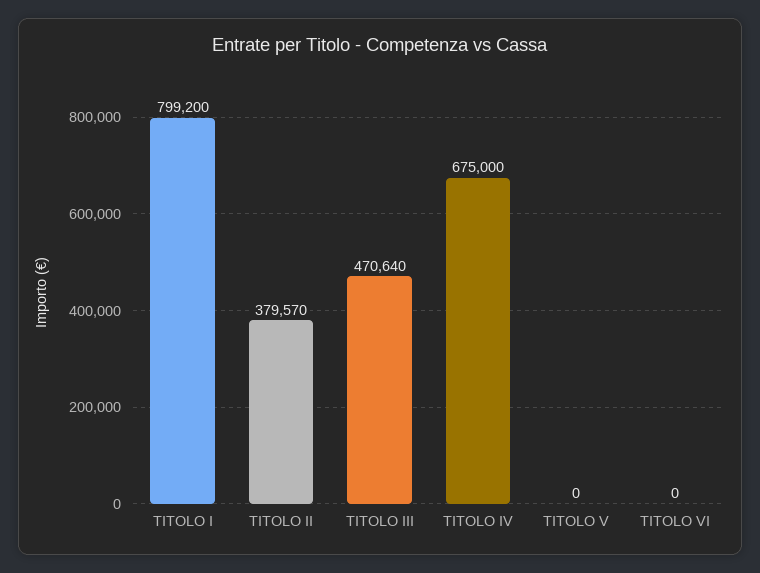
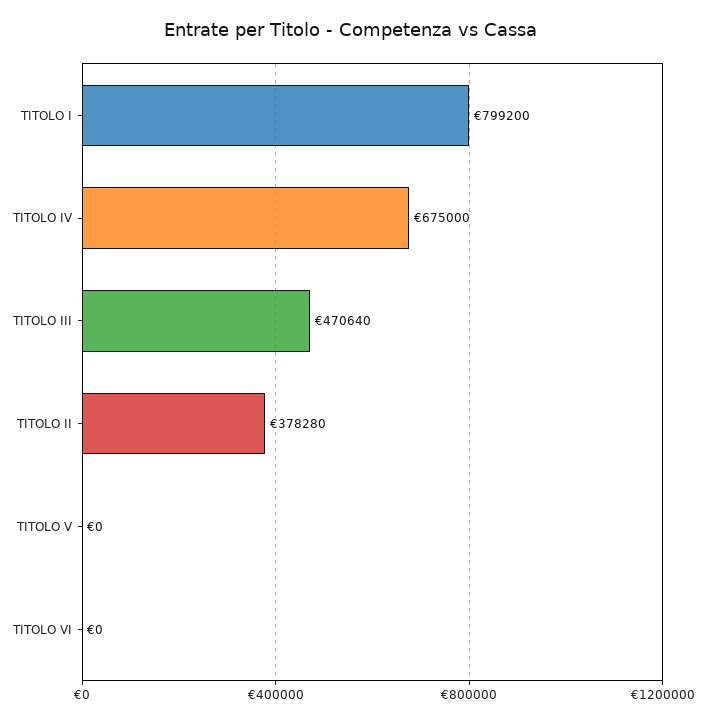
TITOLO II: 379570 -> 378280

